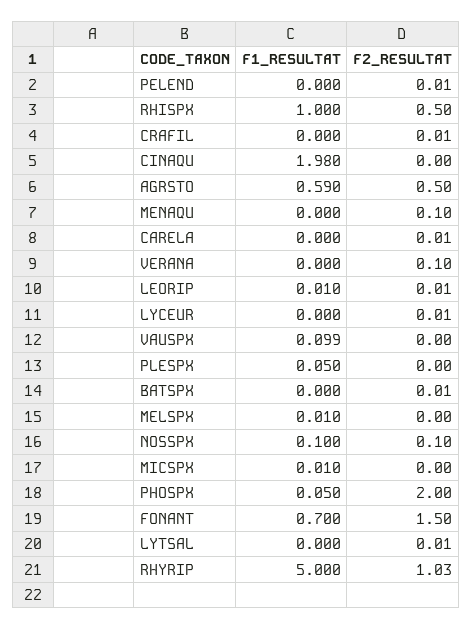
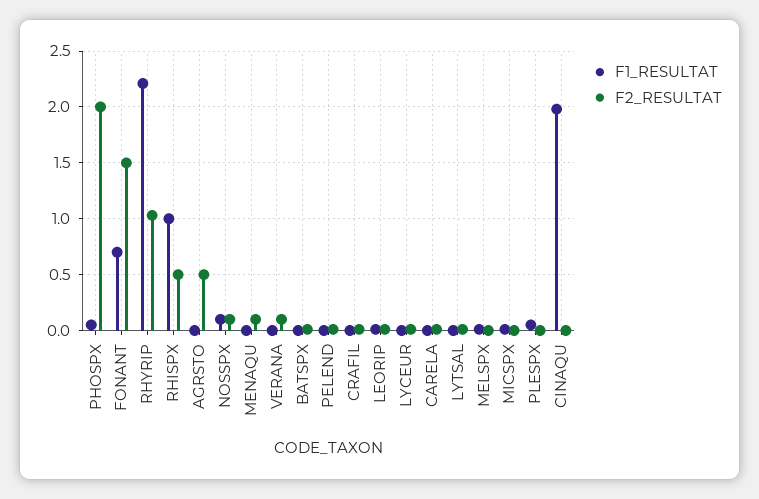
F1_RESULTAT, AGRSTO: 0.59 -> 0
F1_RESULTAT, VAUSPX: 0.099 -> none
F2_RESULTAT, VAUSPX: 0 -> none
F1_RESULTAT, RHYRIP: 5 -> 2.2

